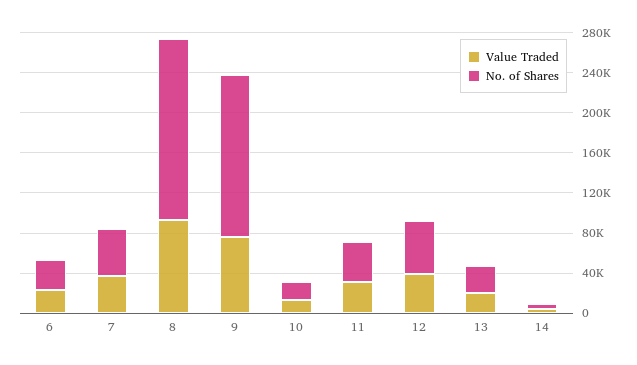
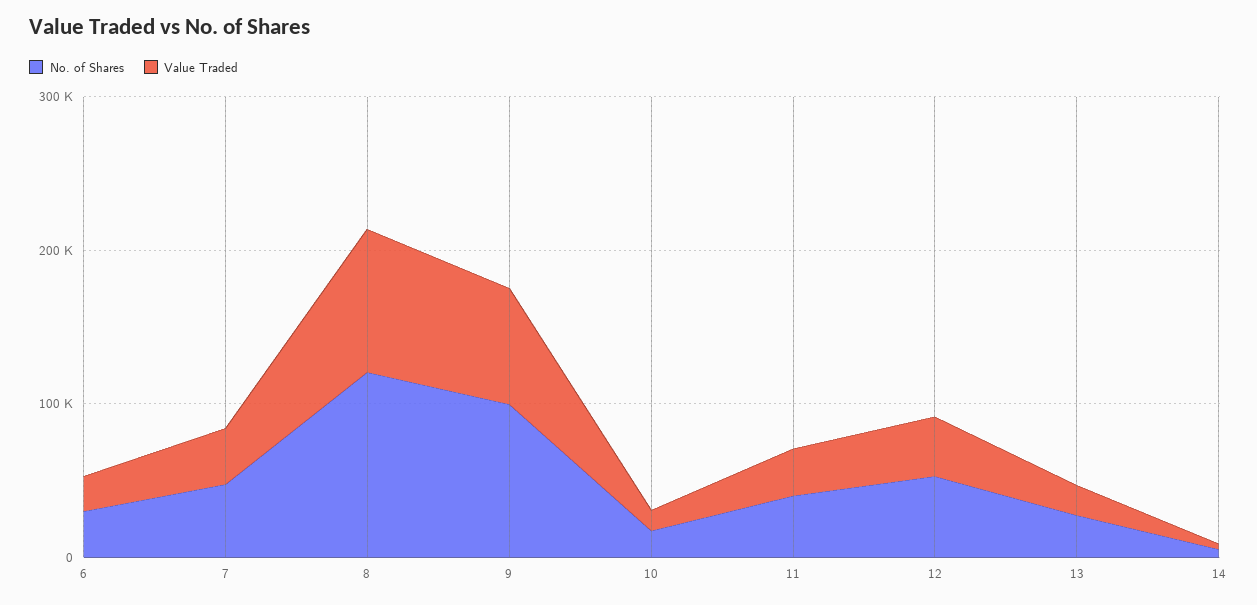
No. of Shares, 8: 180000 -> 120000
No. of Shares, 9: 160000 -> 100000

